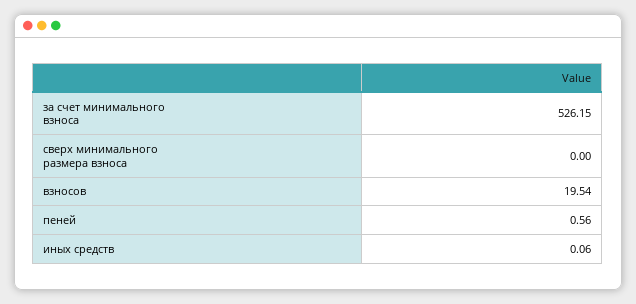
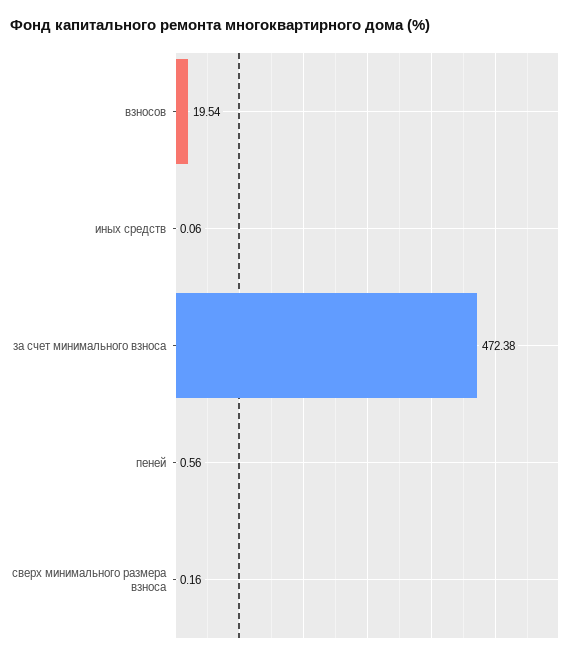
за счет минимального взноса: 526.15 -> 472.38
сверх минимального размера взноса: 0 -> 0.16

